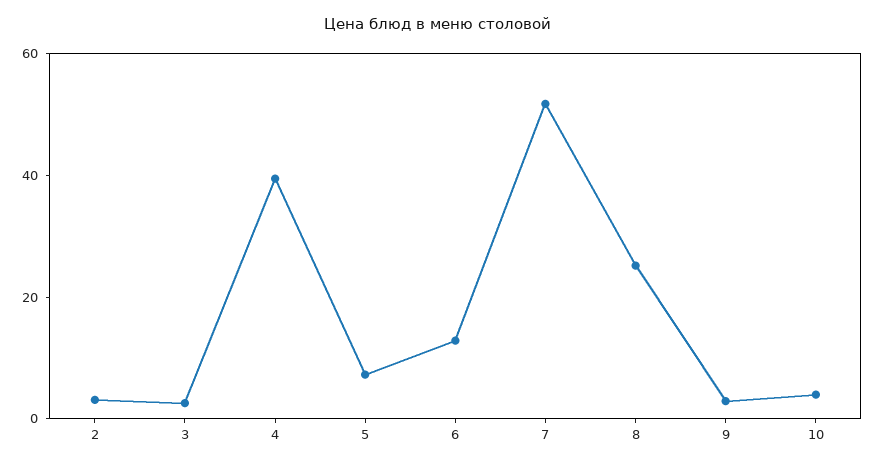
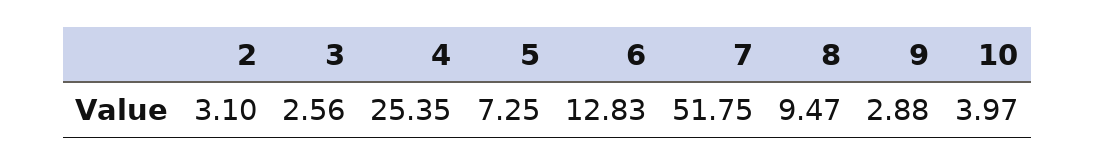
4: 40 -> 25.35
8: 25 -> 9.47

